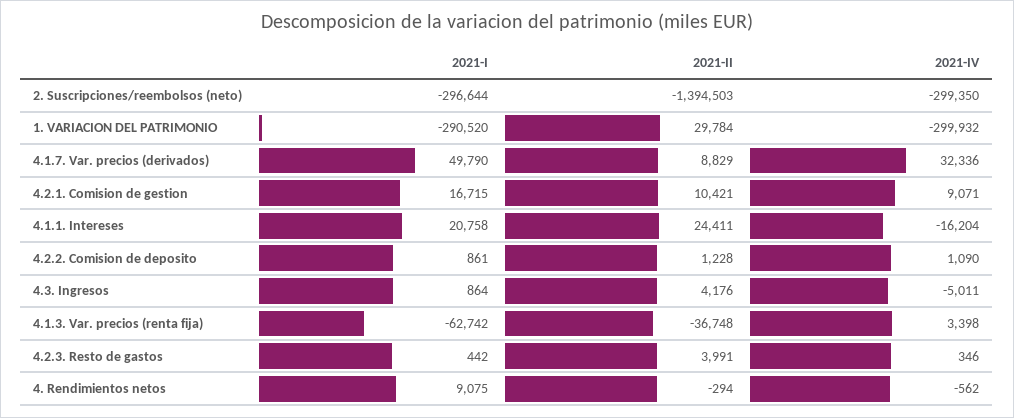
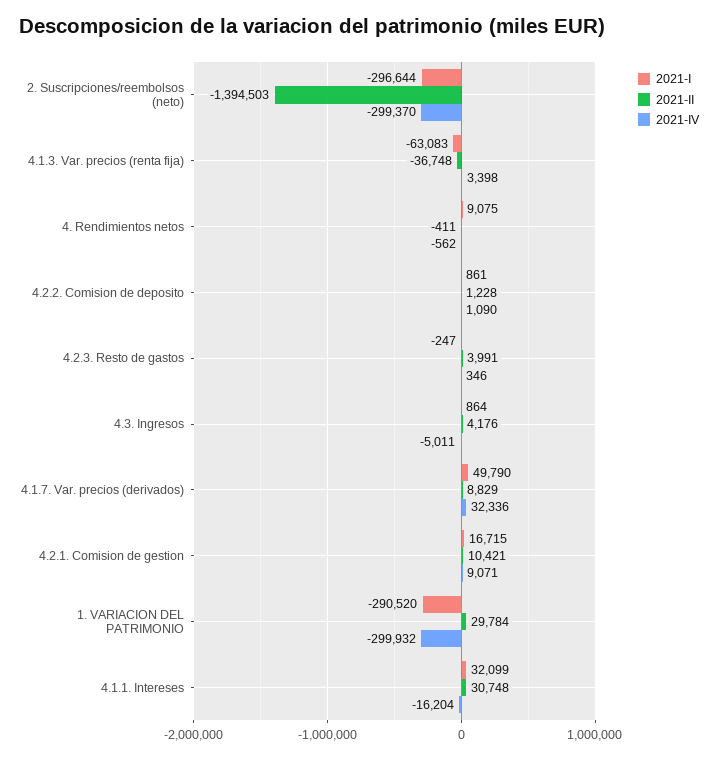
2021-IV, 2. Suscripciones/reembolsos (neto): -299350 -> -299370
2021-I, 4.1.1. Intereses: 20758 -> 32099
2021-II, 4.1.1. Intereses: 24411 -> 30748
2021-I, 4.1.3. Var. precios (renta fija): -62742 -> -63083
2021-I, 4.2.3. Resto de gastos: 442 -> -247
2021-II, 4. Rendimientos netos: -294 -> -411

